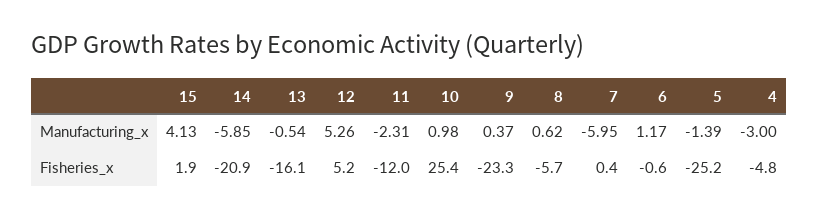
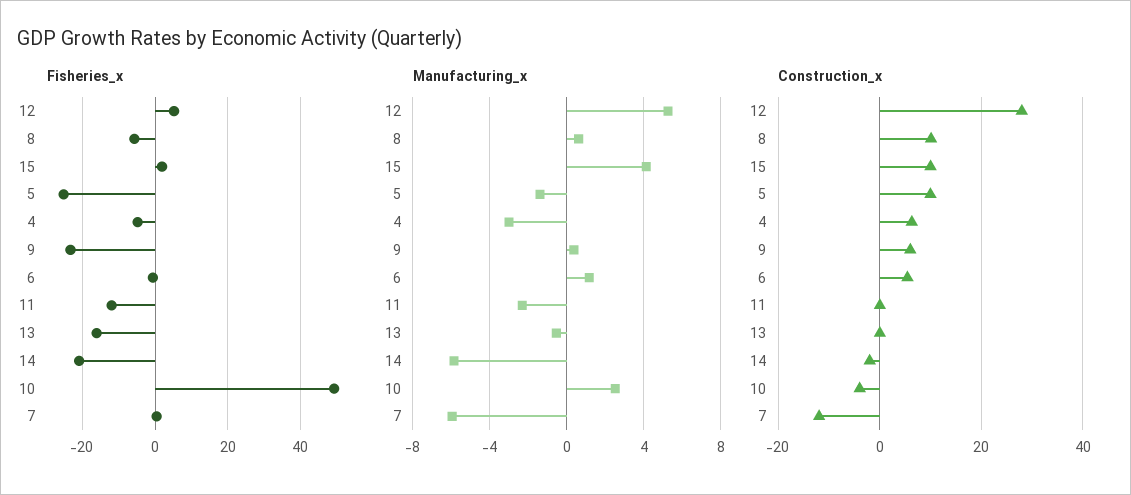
Manufacturing_x, 10: 0.98 -> 2.5
Fisheries_x, 10: 25.4 -> 50
Construction_x, 12: none -> 28
Construction_x, 8: none -> 10
Construction_x, 15: none -> 10
Construction_x, 5: none -> 10
Construction_x, 4: none -> 6
Construction_x, 9: none -> 6
Construction_x, 6: none -> 6
Construction_x, 11: none -> 0
Construction_x, 13: none -> 0
Construction_x, 14: none -> -2
Construction_x, 10: none -> -4
Construction_x, 7: none -> -12

